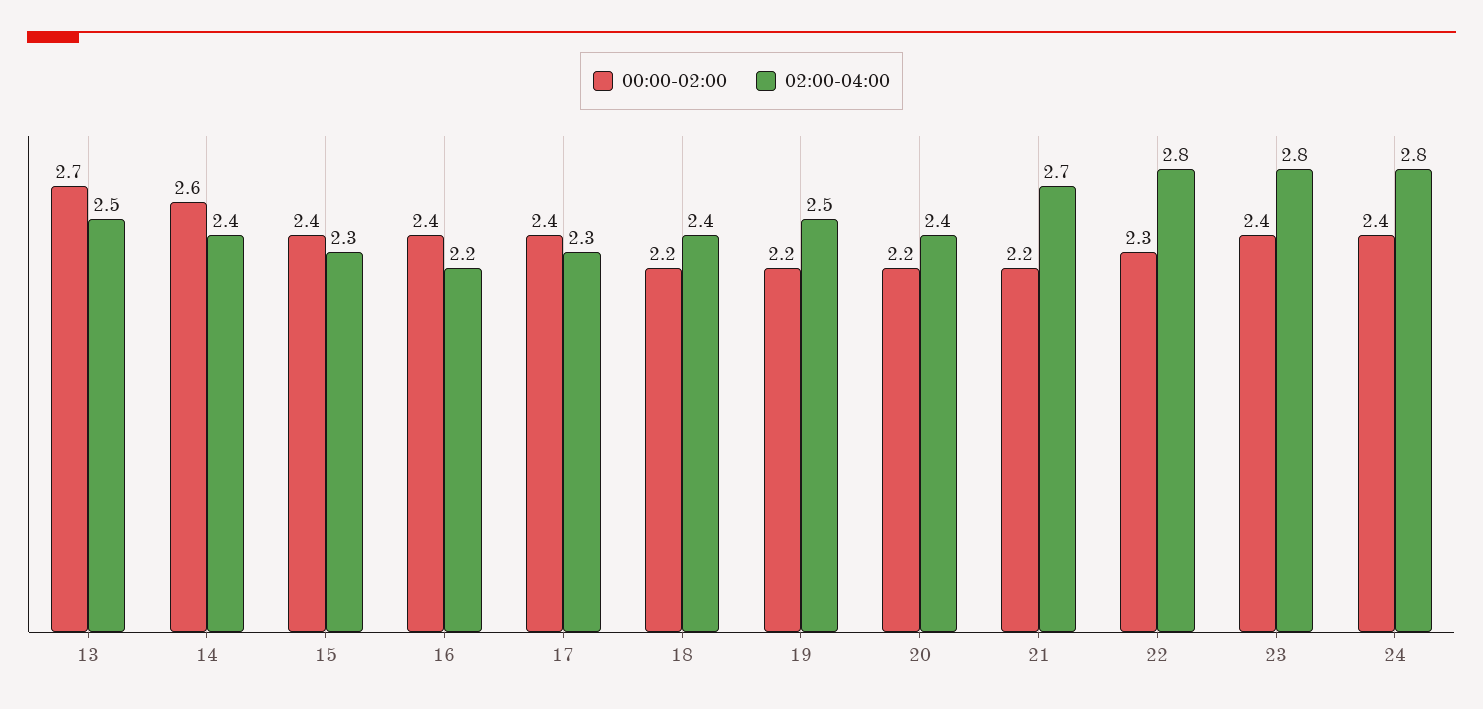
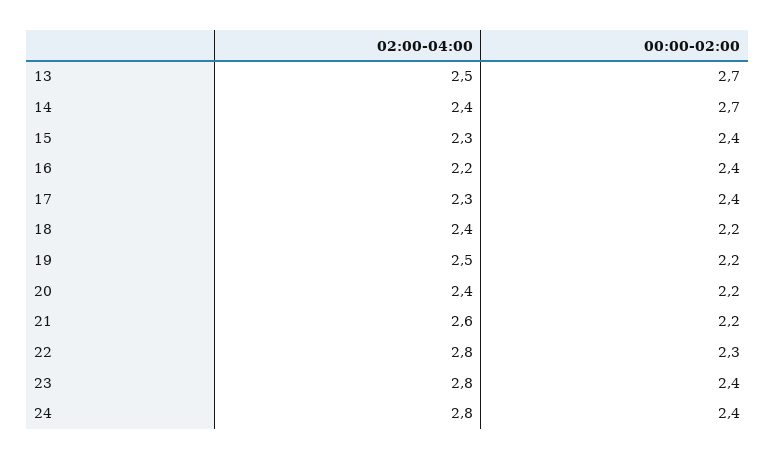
00:00-02:00, 14: 2.6 -> 2.7
02:00-04:00, 21: 2.7 -> 2.6

